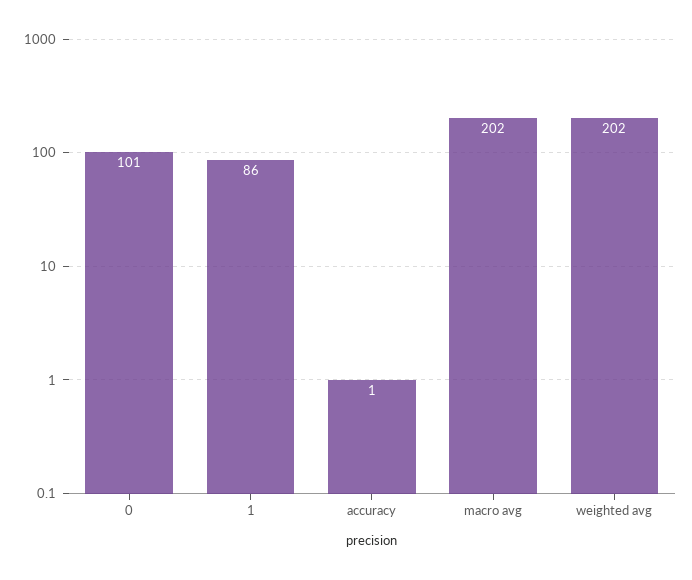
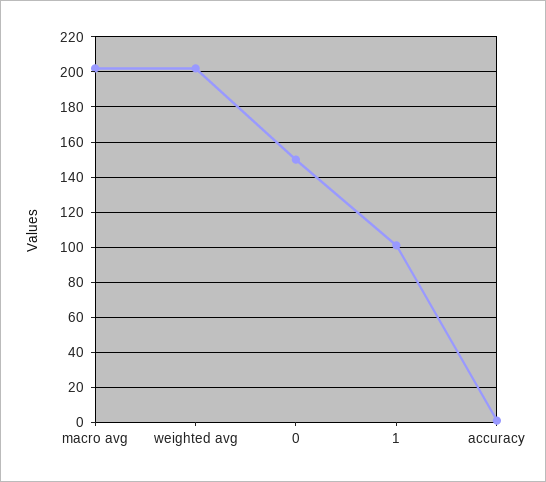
0: 101 -> 150
1: 86 -> 100

